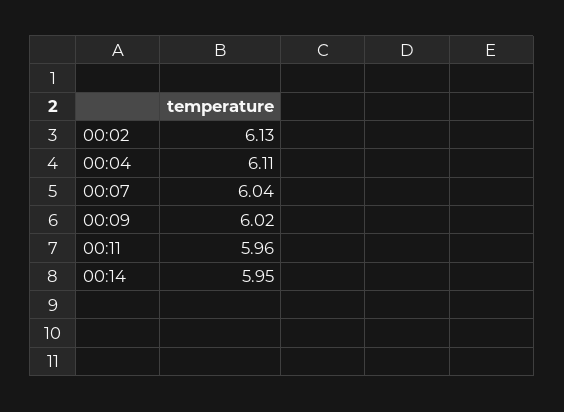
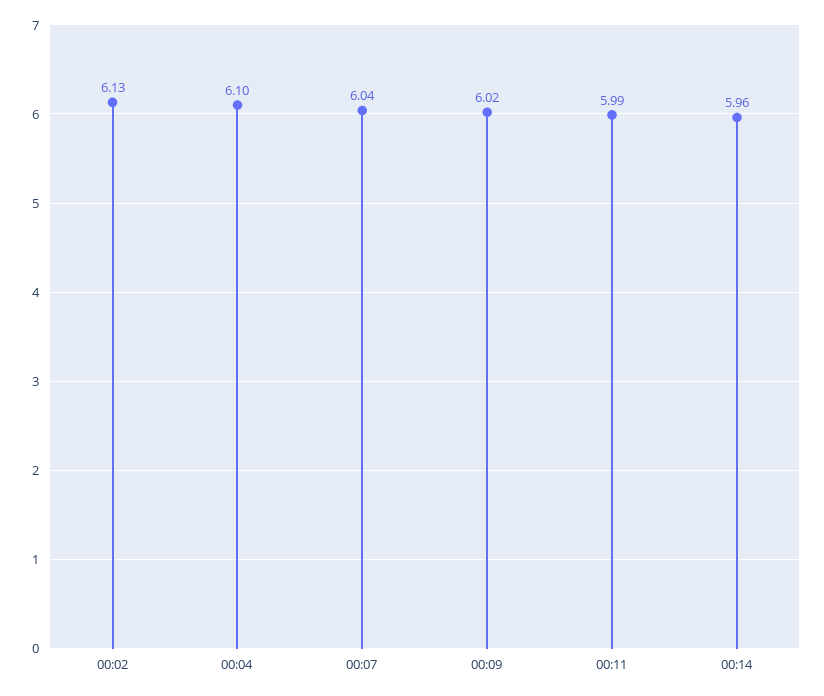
00:04: 6.11 -> 6.1
00:11: 5.96 -> 5.99
00:14: 5.95 -> 5.96

